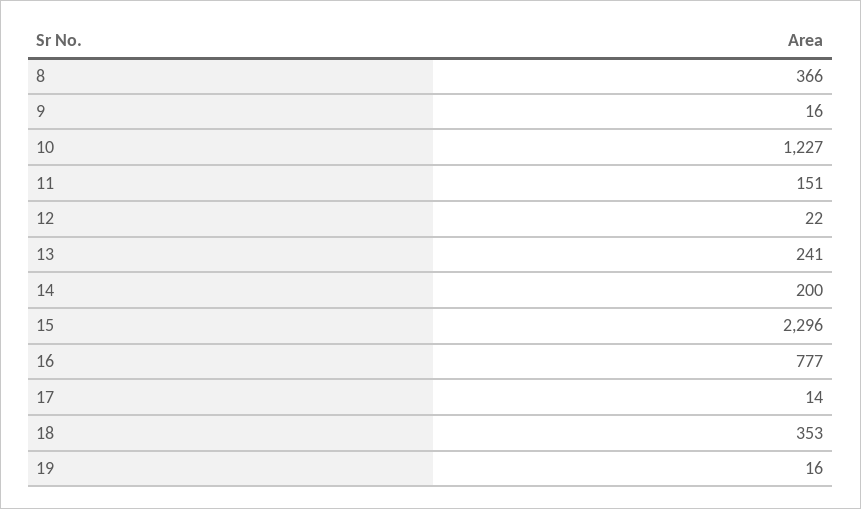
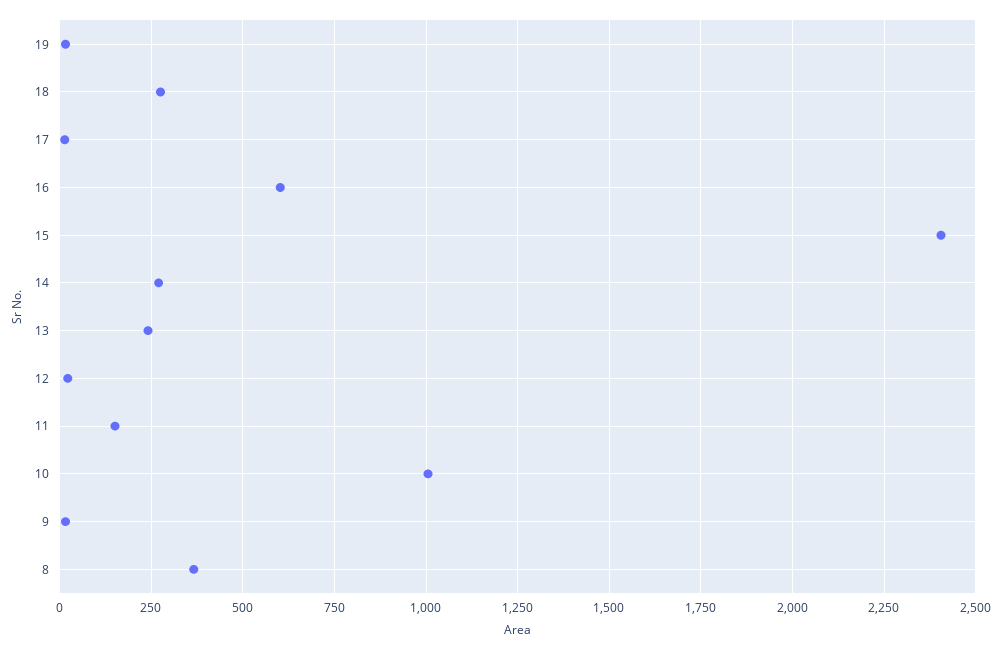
10: 1227 -> 1000
14: 200 -> 275
15: 2296 -> 2400
16: 777 -> 600
18: 353 -> 275

